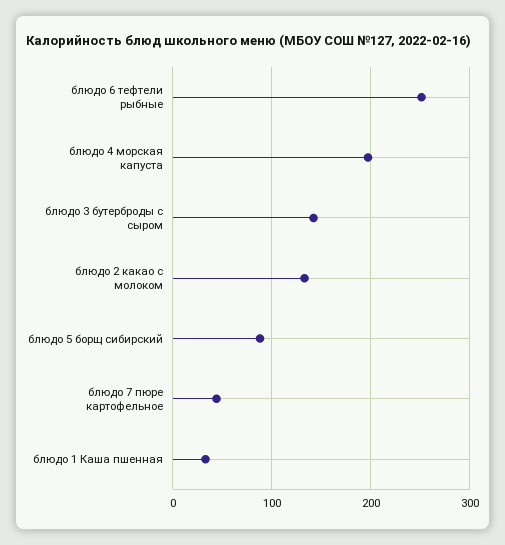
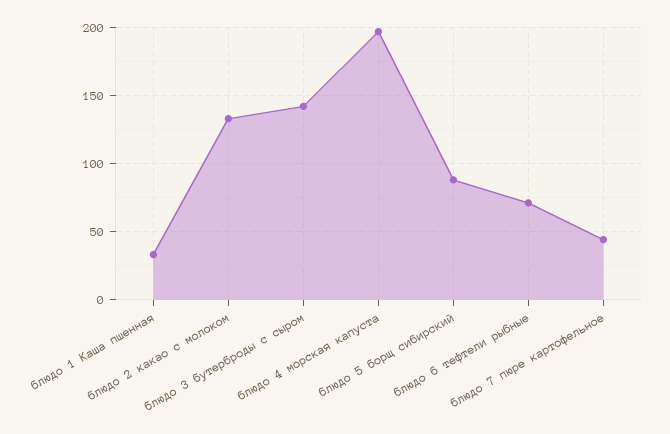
блюдо 6 тефтели рыбные: 250 -> 70

